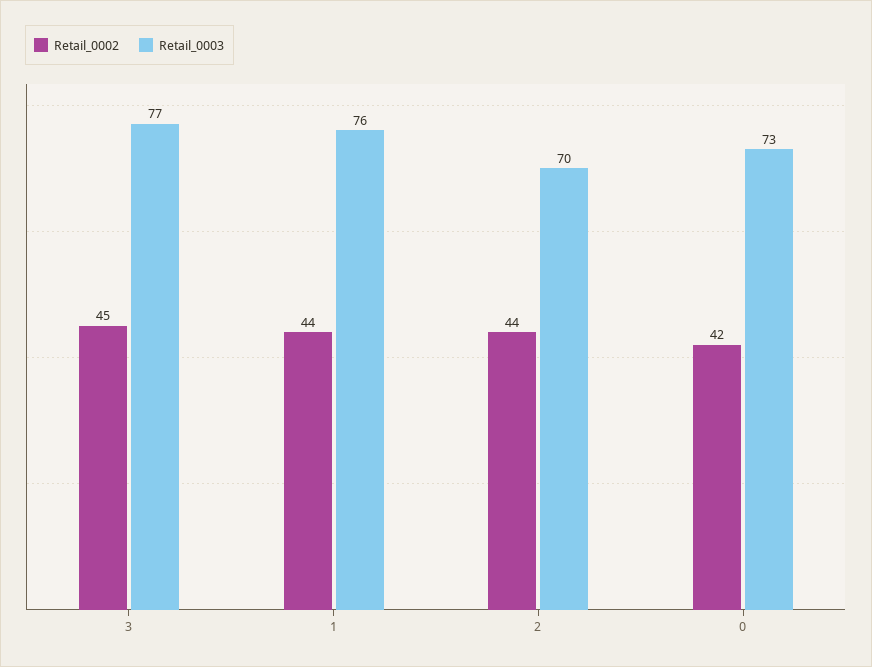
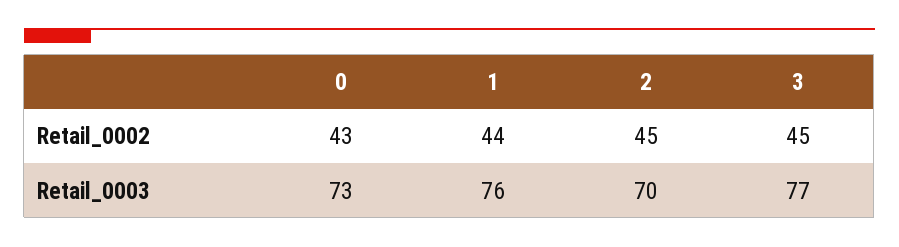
Retail_0002, 2: 44 -> 45
Retail_0002, 0: 42 -> 43

